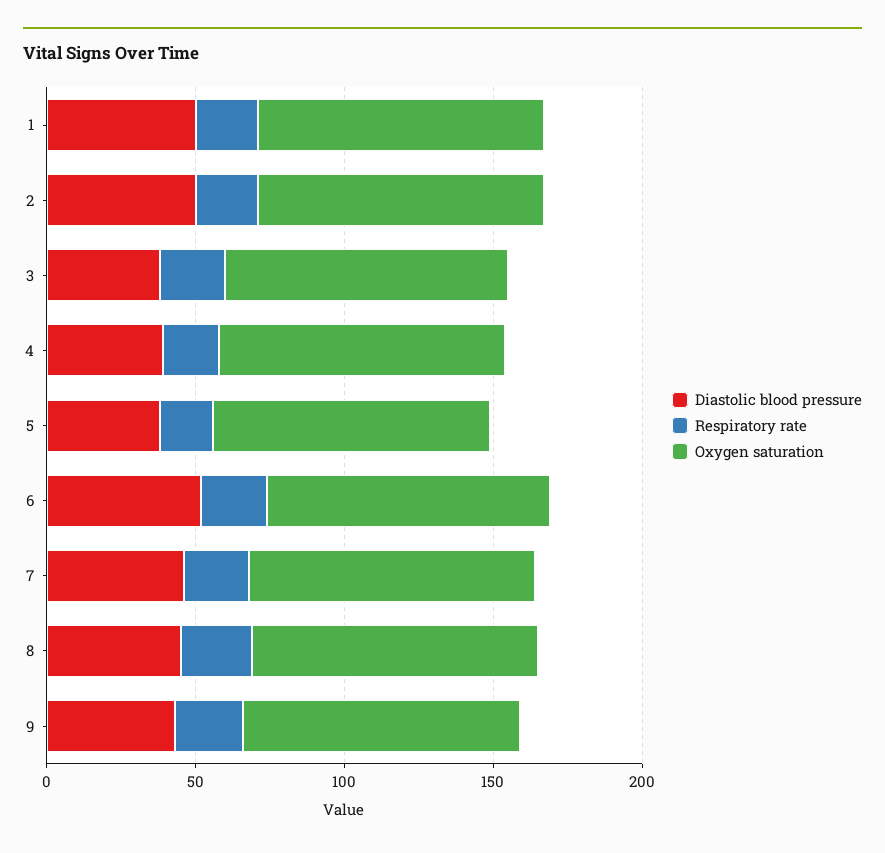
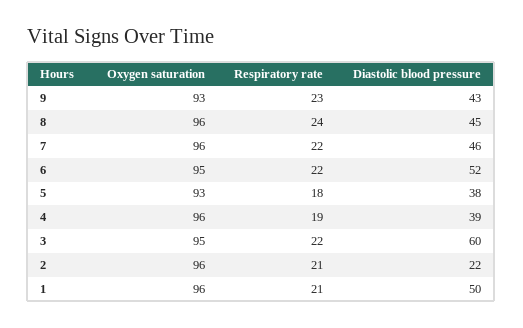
Diastolic blood pressure, 2: 50 -> 22
Diastolic blood pressure, 3: 40 -> 60

